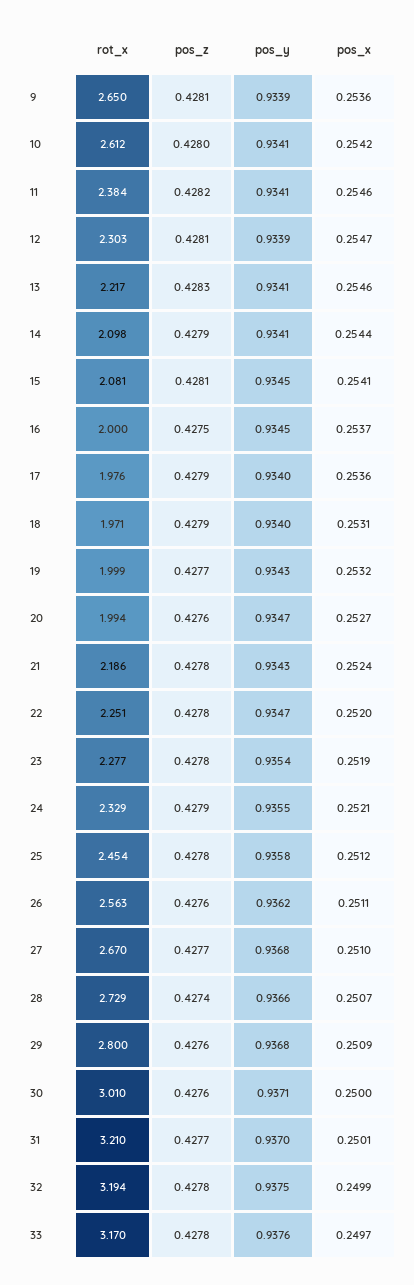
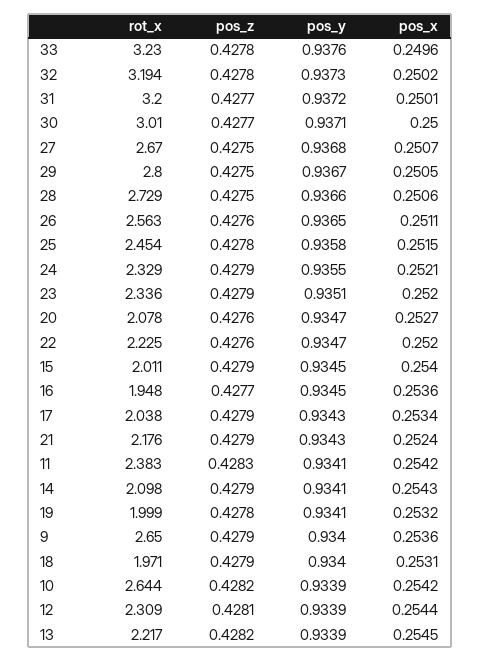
pos_z, 9: 0.4281 -> 0.4279
pos_y, 9: 0.9339 -> 0.934
rot_x, 10: 2.612 -> 2.644
pos_z, 10: 0.428 -> 0.4282
pos_y, 10: 0.9341 -> 0.9339
rot_x, 11: 2.384 -> 2.383
pos_z, 11: 0.4282 -> 0.4283
pos_x, 11: 0.2546 -> 0.2542
rot_x, 12: 2.303 -> 2.309
pos_x, 12: 0.2547 -> 0.2544
pos_z, 13: 0.4283 -> 0.4282
pos_y, 13: 0.9341 -> 0.9339
pos_x, 13: 0.2546 -> 0.2545
pos_x, 14: 0.2544 -> 0.2543
rot_x, 15: 2.081 -> 2.011
pos_z, 15: 0.4281 -> 0.4279
pos_x, 15: 0.2541 -> 0.254
rot_x, 16: 2 -> 1.948
pos_z, 16: 0.4275 -> 0.4277
pos_x, 16: 0.2537 -> 0.2536
rot_x, 17: 1.976 -> 2.038
pos_y, 17: 0.934 -> 0.9343
pos_x, 17: 0.2536 -> 0.2534
pos_z, 19: 0.4277 -> 0.4278
pos_y, 19: 0.9343 -> 0.9341
rot_x, 20: 1.994 -> 2.078
rot_x, 21: 2.186 -> 2.176
pos_z, 21: 0.4278 -> 0.4279
rot_x, 22: 2.251 -> 2.225
pos_z, 22: 0.4278 -> 0.4276
rot_x, 23: 2.277 -> 2.336
pos_z, 23: 0.4278 -> 0.4279
pos_y, 23: 0.9354 -> 0.9351
pos_x, 23: 0.2519 -> 0.252
pos_x, 25: 0.2512 -> 0.2515
pos_y, 26: 0.9362 -> 0.9365
pos_z, 27: 0.4277 -> 0.4275
pos_x, 27: 0.251 -> 0.2507
pos_z, 28: 0.4274 -> 0.4275
pos_x, 28: 0.2507 -> 0.2506
pos_z, 29: 0.4276 -> 0.4275
pos_y, 29: 0.9368 -> 0.9367
pos_x, 29: 0.2509 -> 0.2505
pos_z, 30: 0.4276 -> 0.4277
rot_x, 31: 3.21 -> 3.2
pos_y, 31: 0.937 -> 0.9372
pos_y, 32: 0.9375 -> 0.9373
pos_x, 32: 0.2499 -> 0.2502
rot_x, 33: 3.17 -> 3.23
pos_x, 33: 0.2497 -> 0.2496

